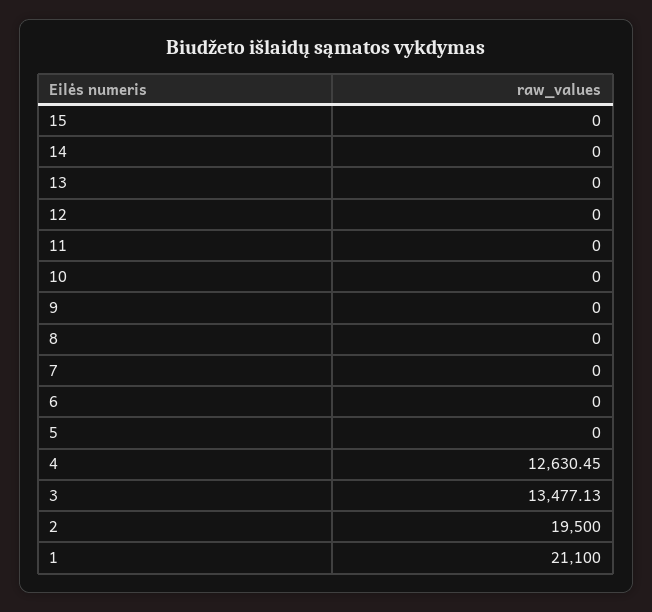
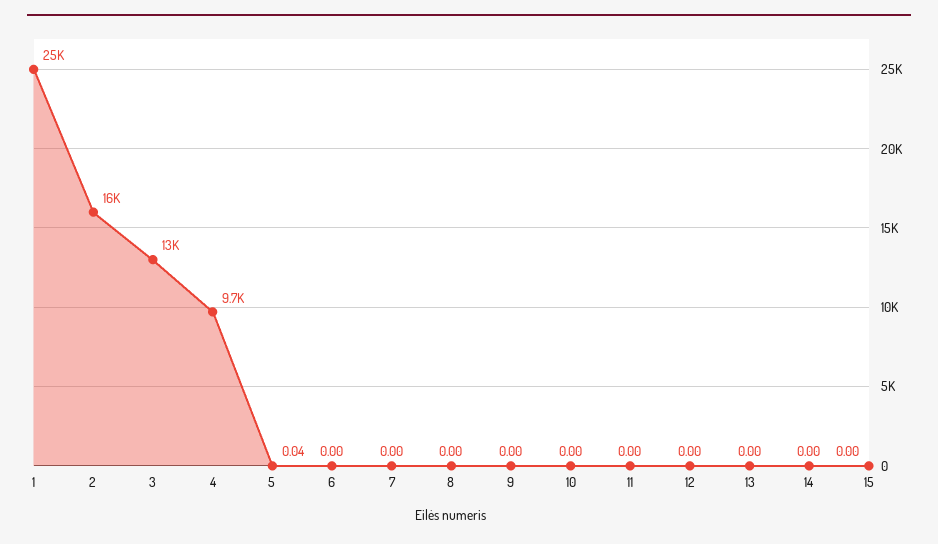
5: 0 -> 0.04
4: 12630.45 -> 9700
2: 19500 -> 16000
1: 21100 -> 25000

